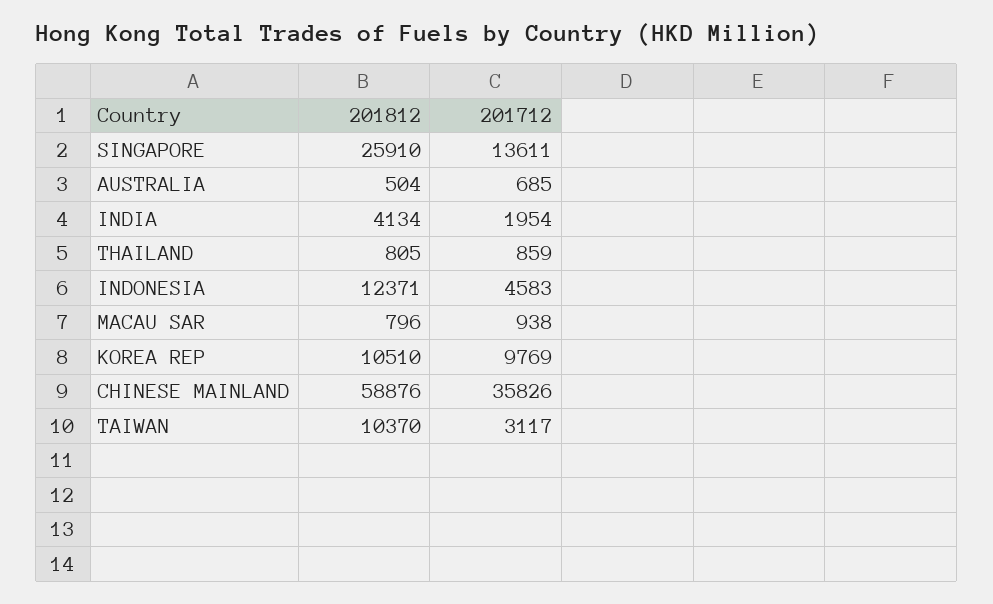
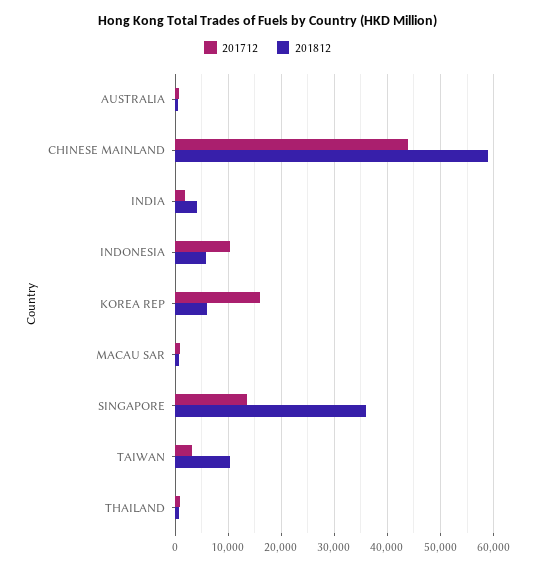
201812, SINGAPORE: 25910 -> 36000
201812, INDONESIA: 12371 -> 6000
201712, INDONESIA: 4583 -> 10000
201812, KOREA REP: 10510 -> 6000
201712, KOREA REP: 9769 -> 16000
201712, CHINESE MAINLAND: 35826 -> 44000

